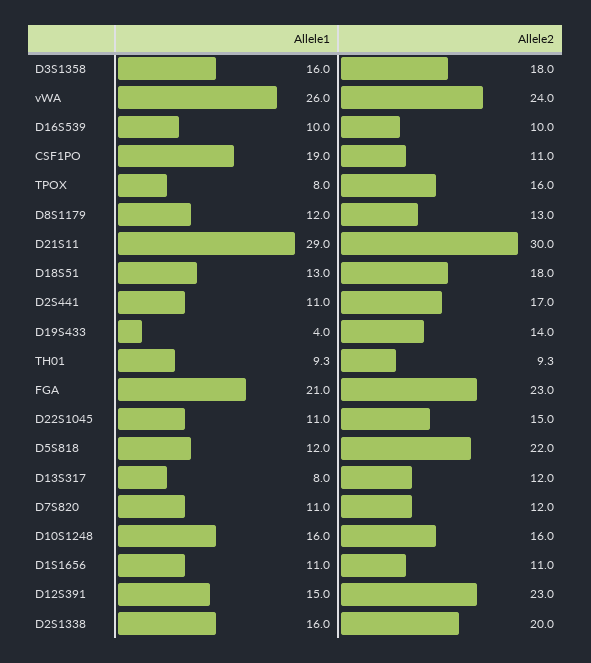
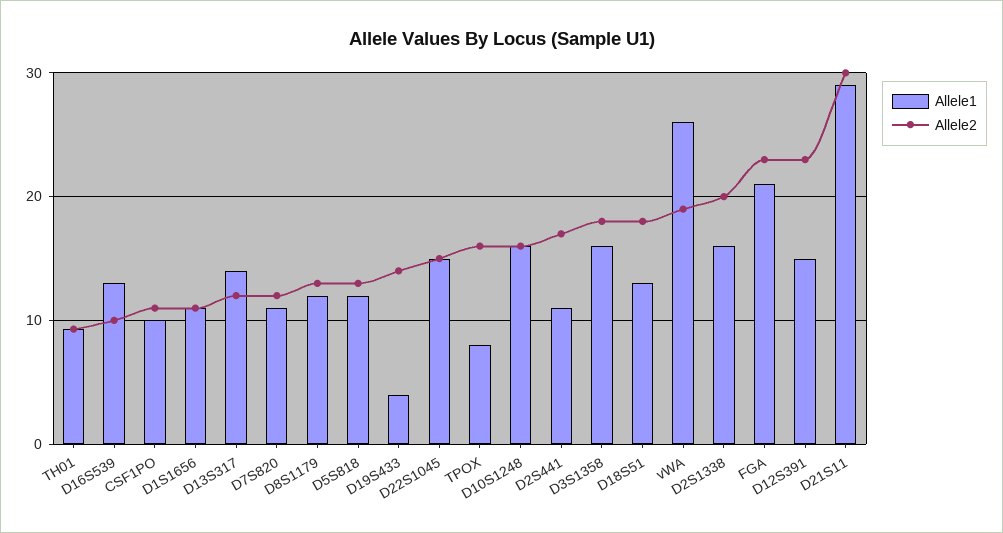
Allele2, vWA: 24 -> 19
Allele1, D16S539: 10 -> 13
Allele1, CSF1PO: 19 -> 10
Allele1, D22S1045: 11 -> 15
Allele2, D5S818: 22 -> 13
Allele1, D13S317: 8 -> 14

